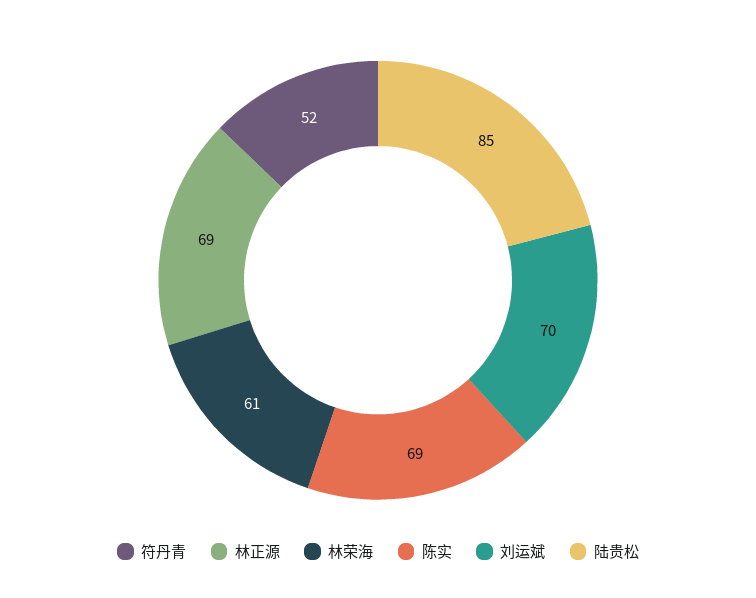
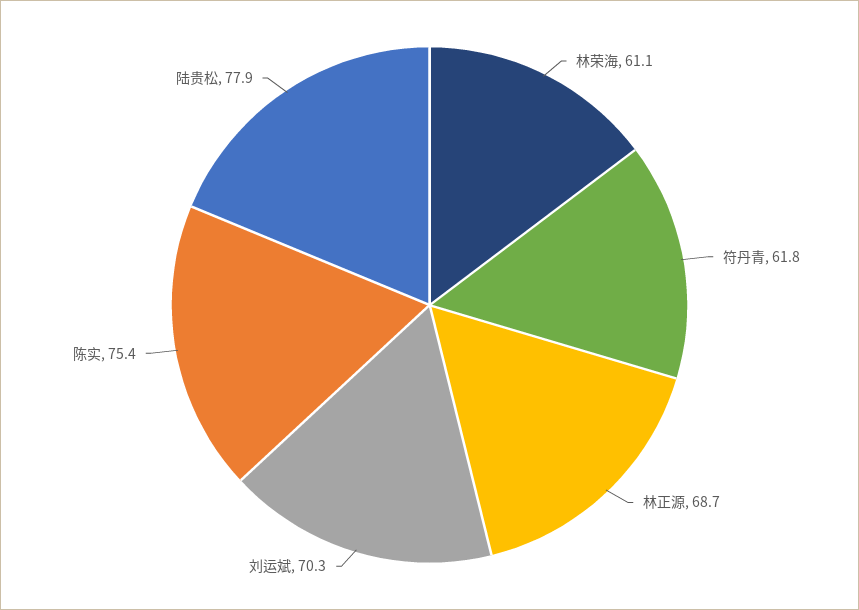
符丹青: 52 -> 61.8
陈实: 69 -> 75.4
陆贵松: 85 -> 77.9

